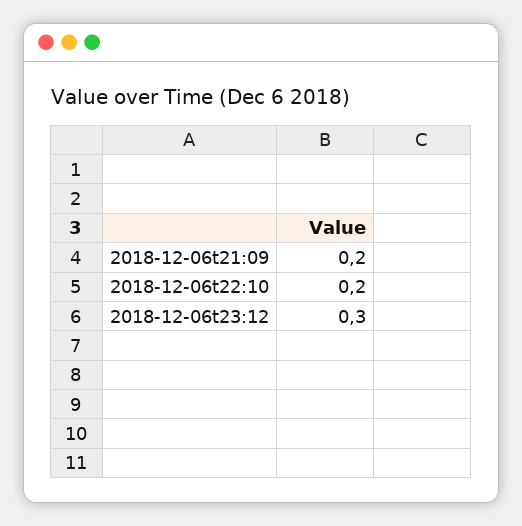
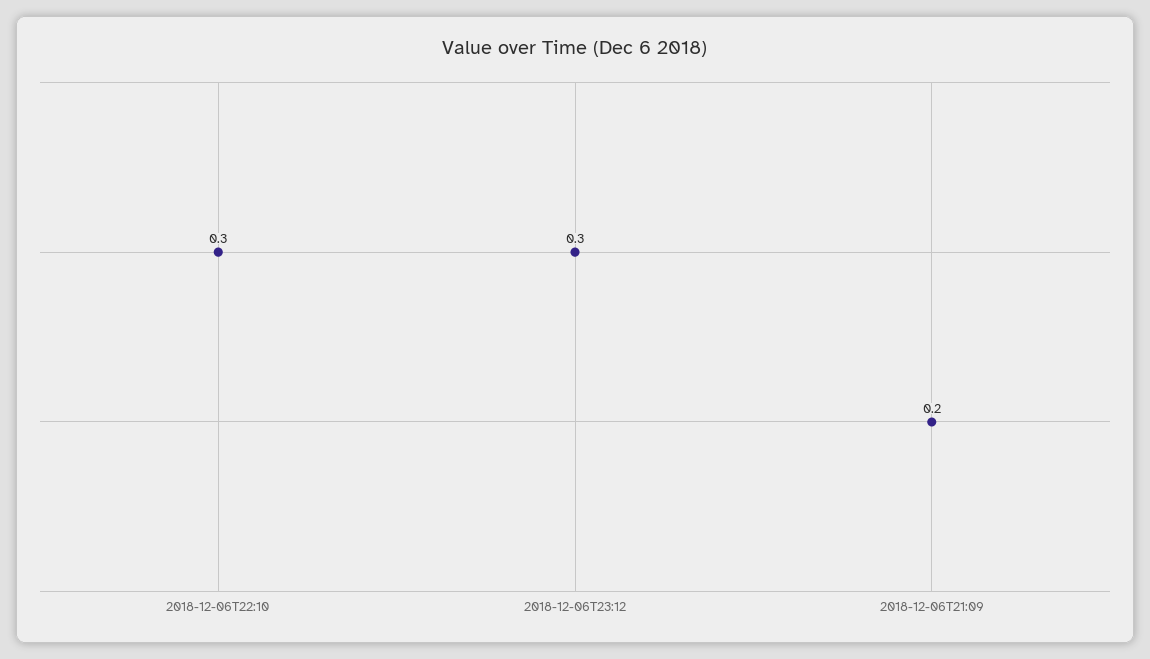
2018-12-06t22:10: 0.2 -> 0.3

